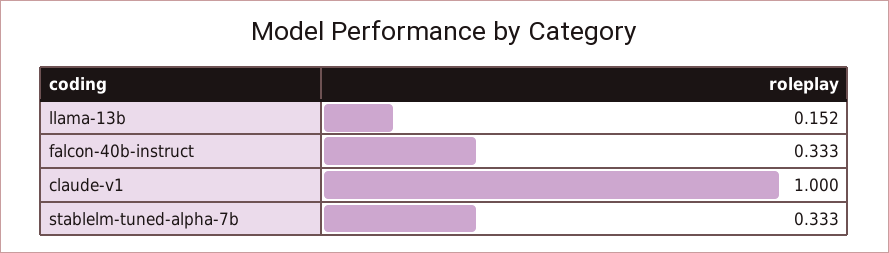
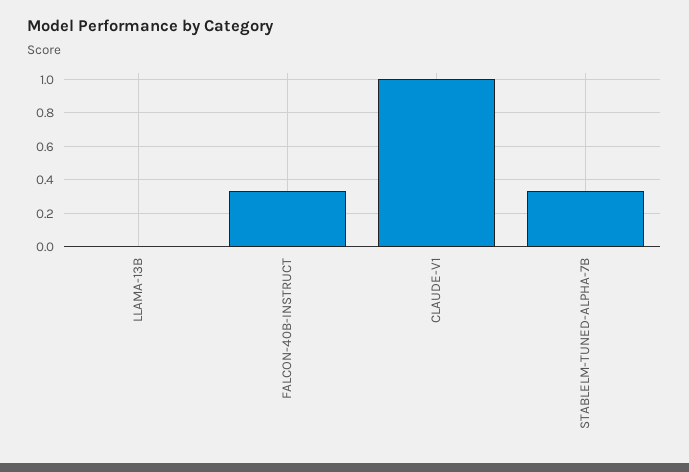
llama-13b: 0.152 -> 0

